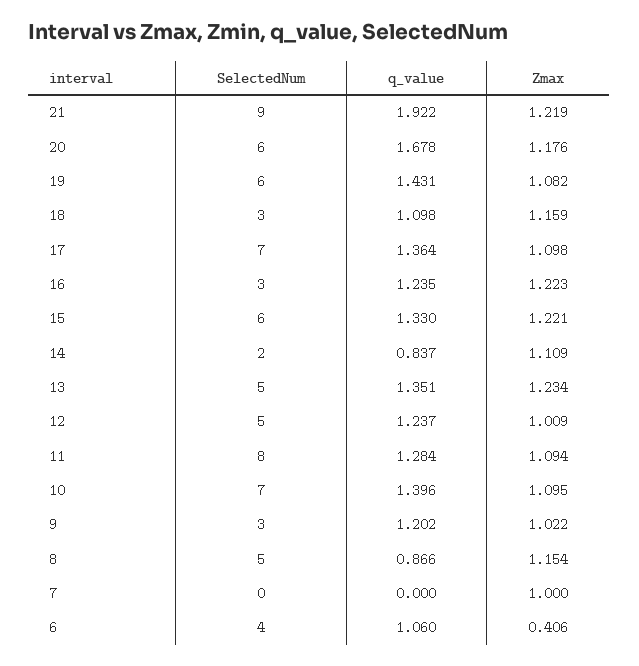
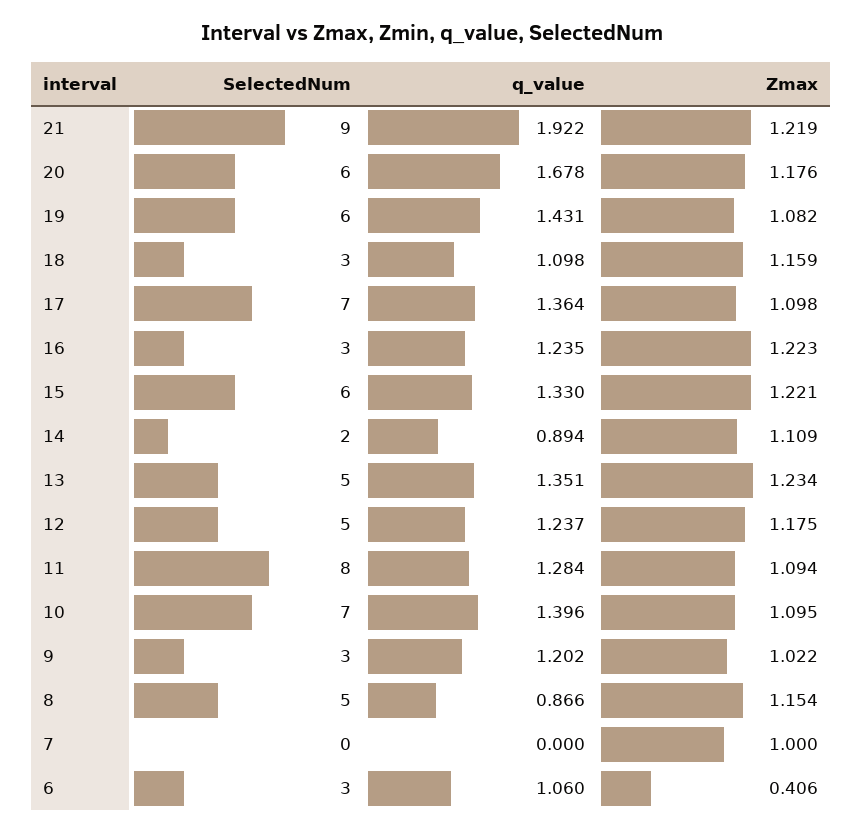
q_value, 14: 0.837 -> 0.894
Zmax, 12: 1.009 -> 1.175
SelectedNum, 6: 4 -> 3

